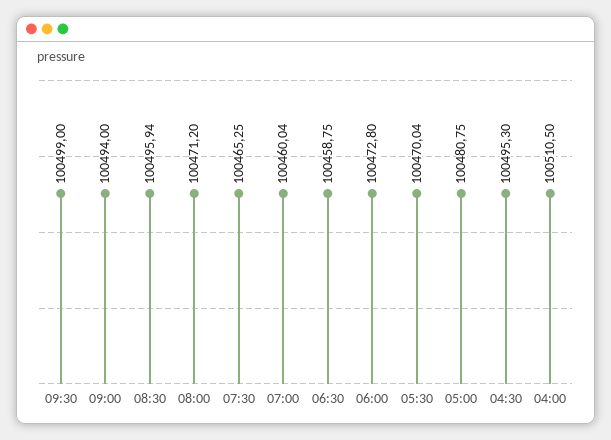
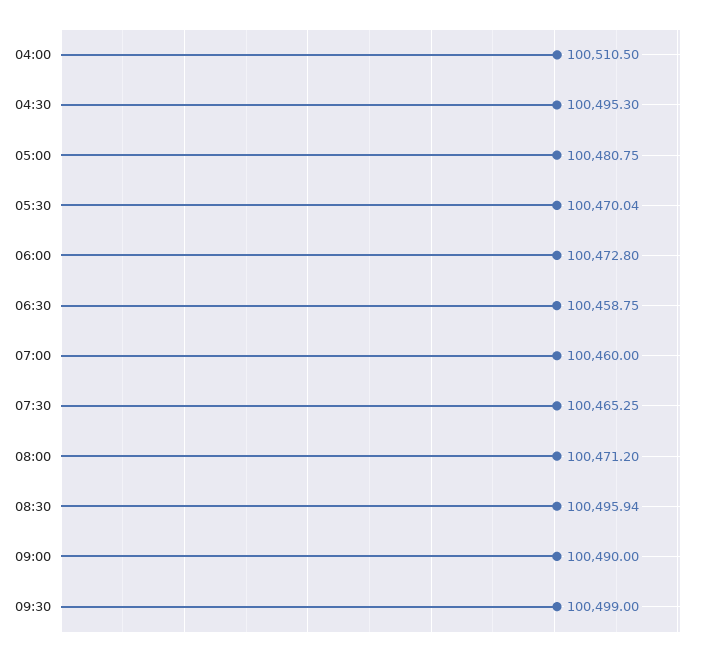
09:00: 100494 -> 100490
07:00: 100460.04 -> 100460

